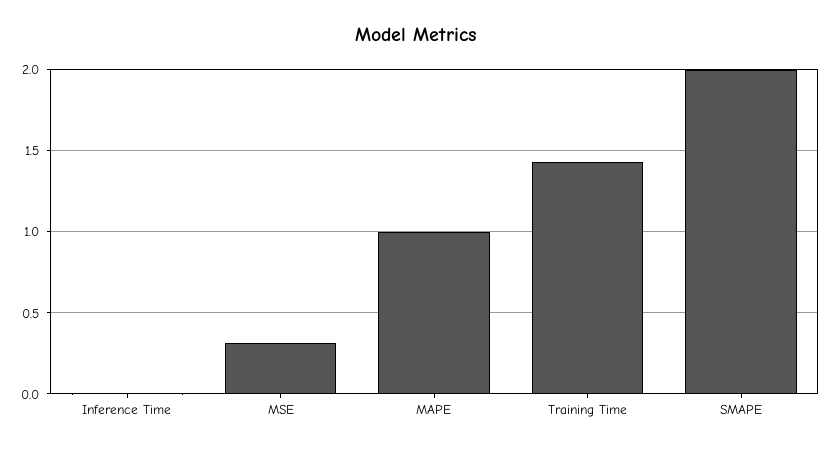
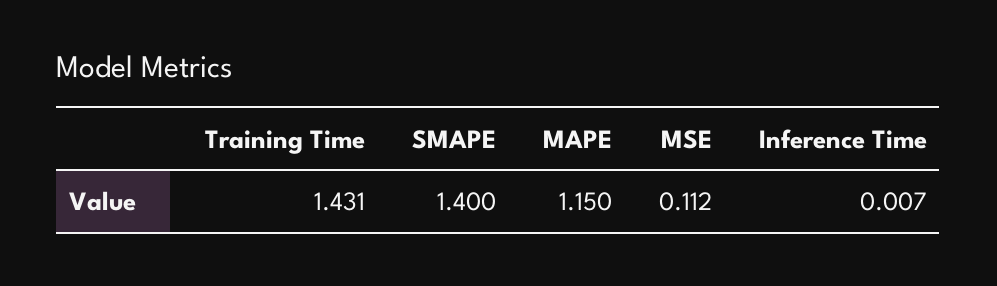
MSE: 0.3 -> 0.112
MAPE: 1 -> 1.15
SMAPE: 2 -> 1.4

